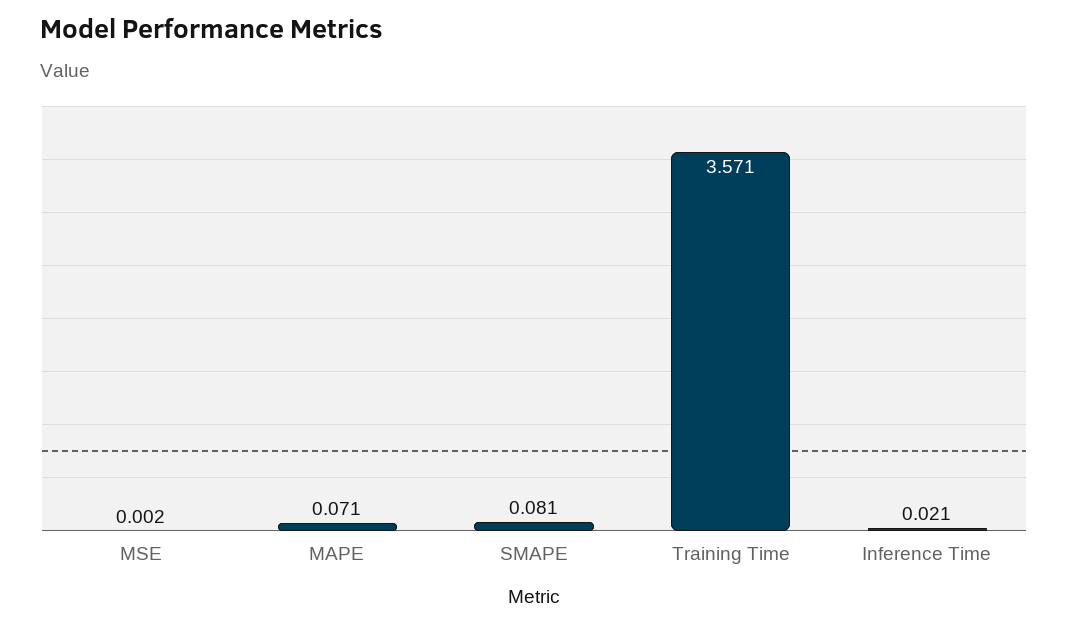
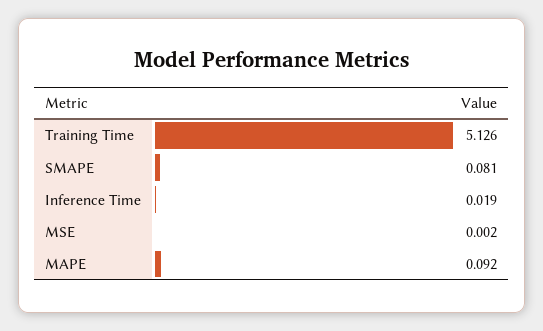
MAPE: 0.071 -> 0.092
Training Time: 3.571 -> 5.126
Inference Time: 0.021 -> 0.019

